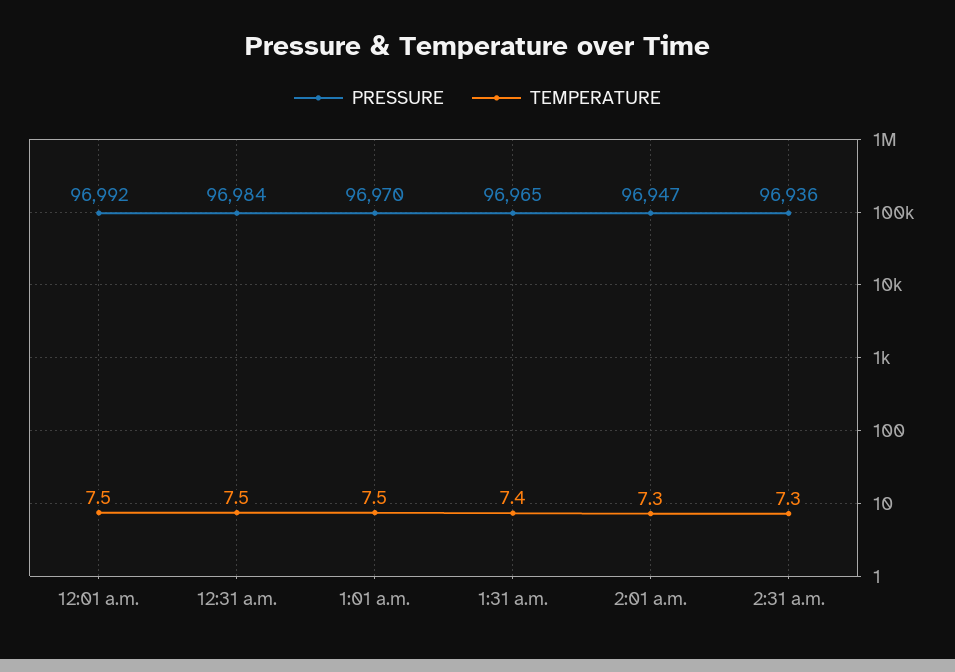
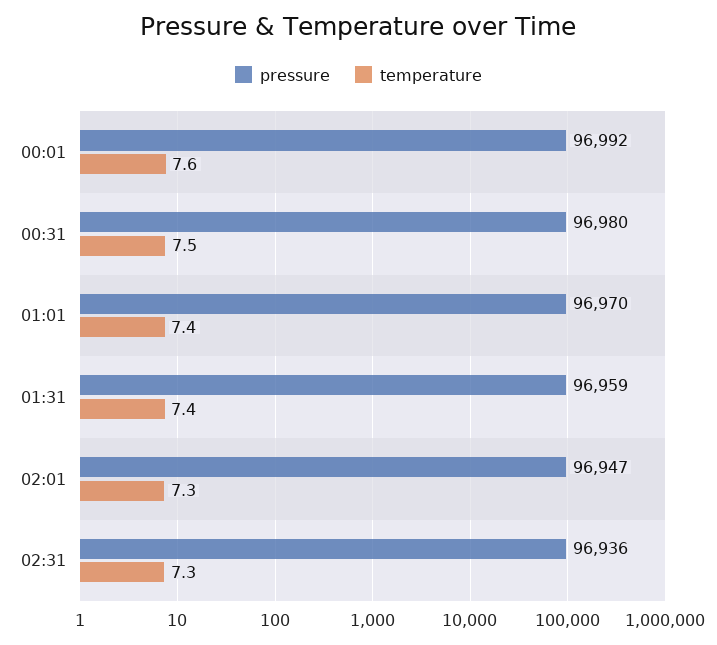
TEMPERATURE, 12:01 a.m.: 7.5 -> 7.6
PRESSURE, 12:31 a.m.: 96984 -> 96980
TEMPERATURE, 1:01 a.m.: 7.5 -> 7.4
PRESSURE, 1:31 a.m.: 96965 -> 96959

